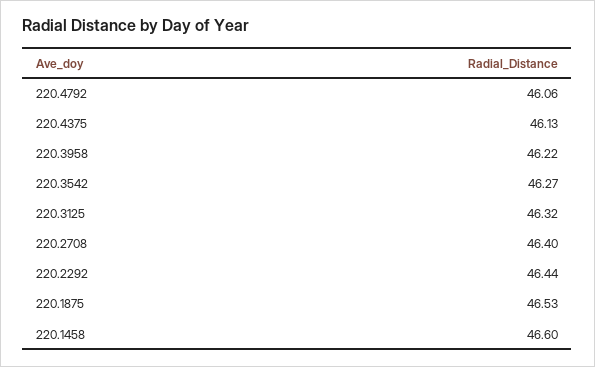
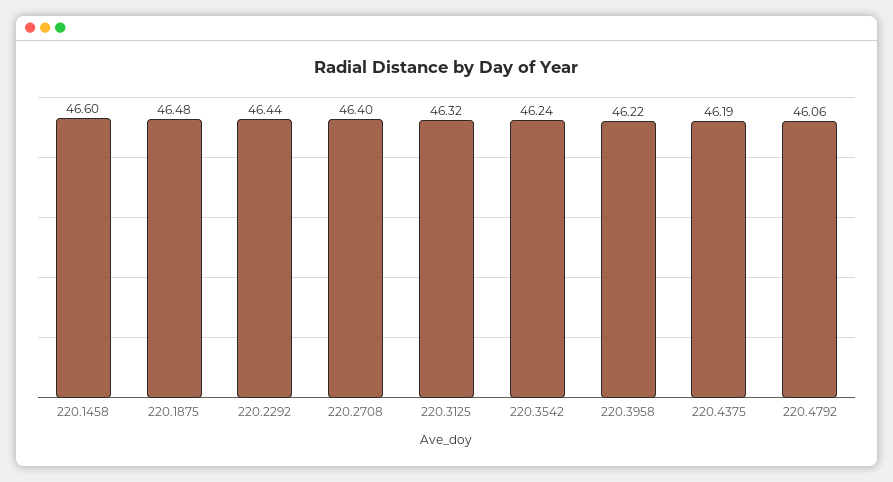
220.4375: 46.13 -> 46.19
220.3542: 46.27 -> 46.24
220.1875: 46.53 -> 46.48

